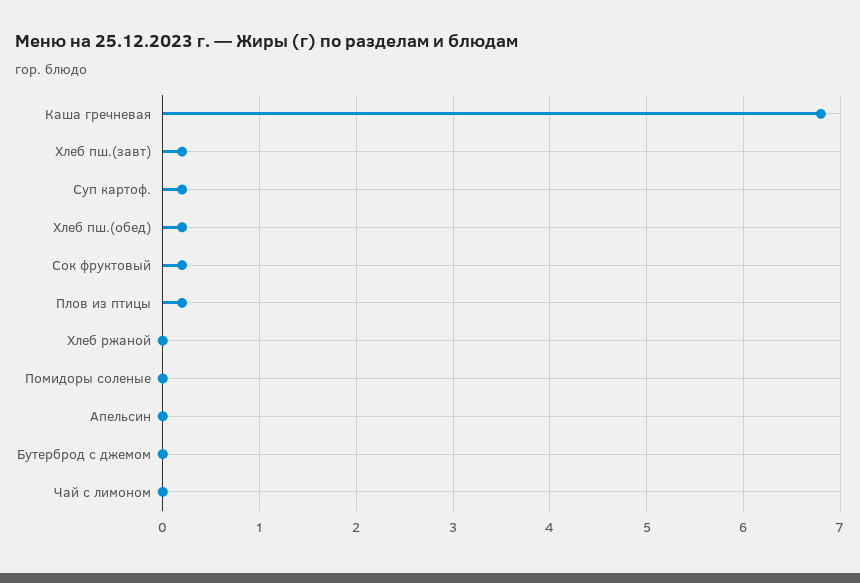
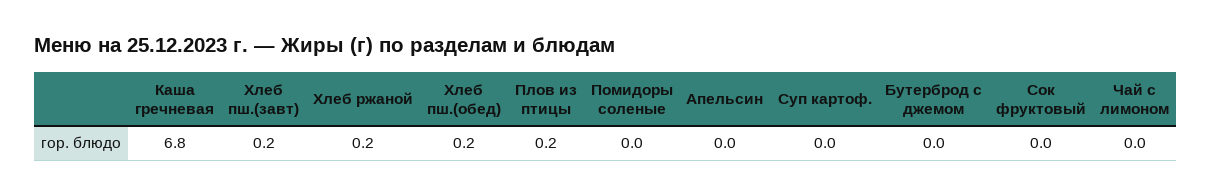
Суп картоф.: 0.2 -> 0
Сок фруктовый: 0.2 -> 0
Хлеб ржаной: 0 -> 0.2

